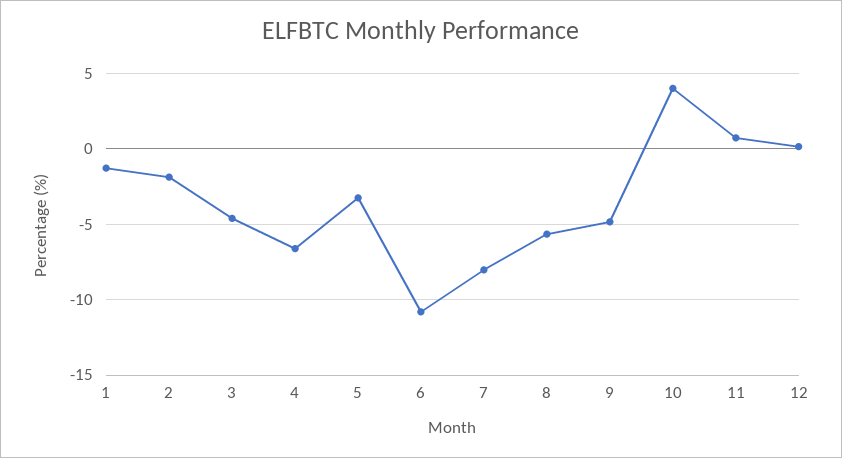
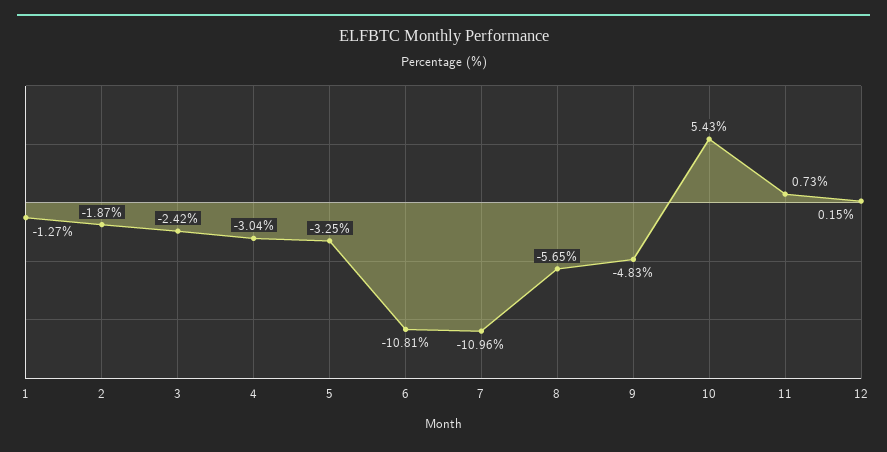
3: -4.5 -> -2.42
4: -6.5 -> -3.04
7: -8 -> -10.96
10: 4 -> 5.43

